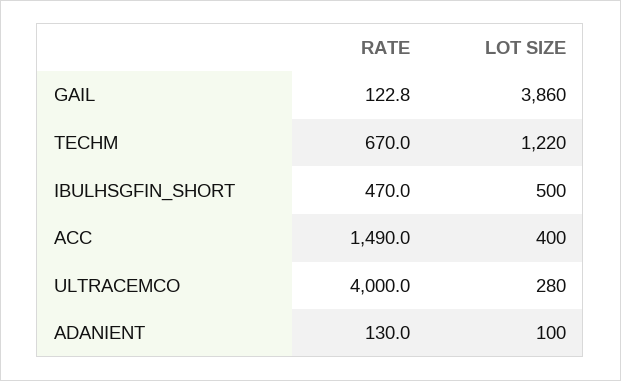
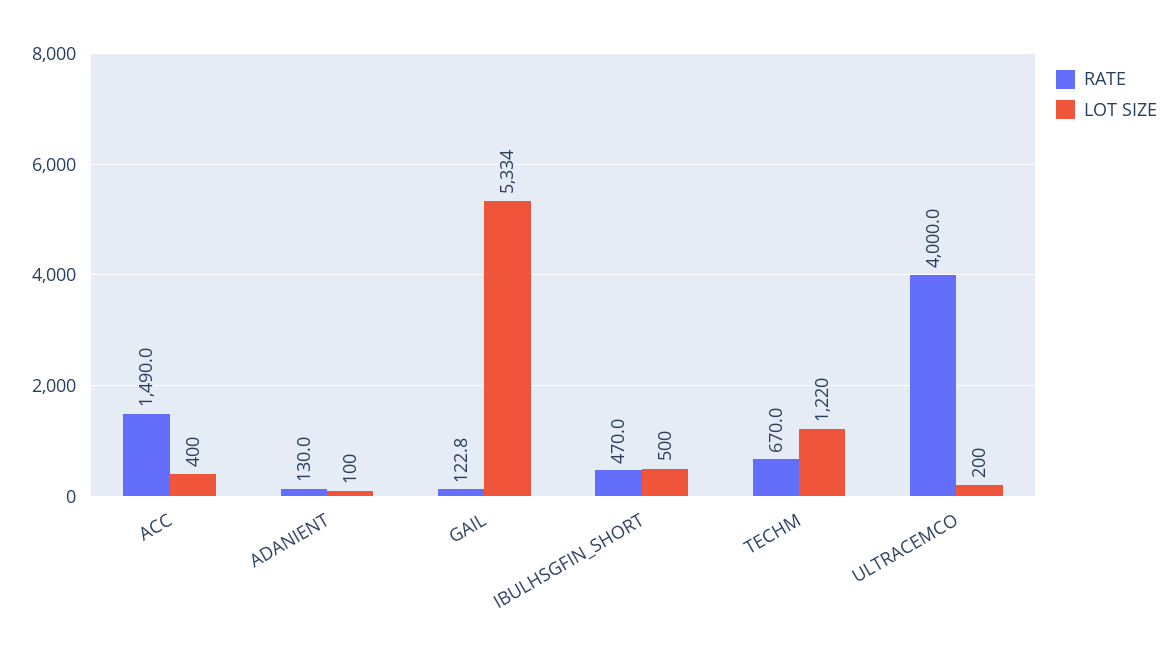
LOT SIZE, GAIL: 3860 -> 5334
LOT SIZE, ULTRACEMCO: 280 -> 200

